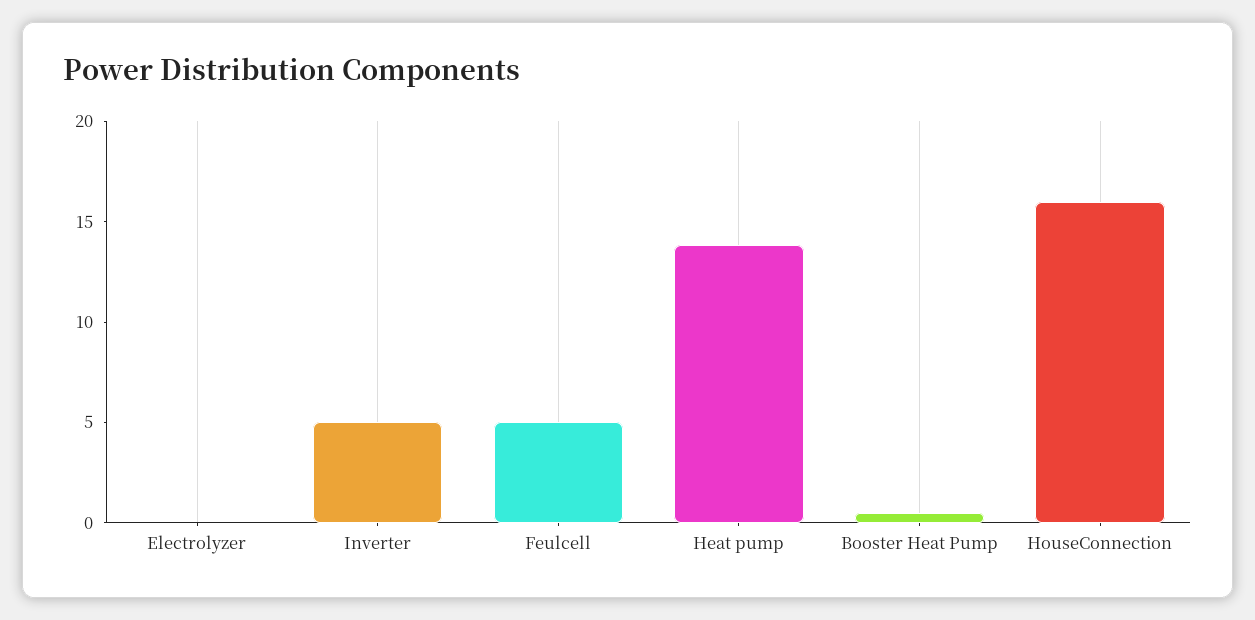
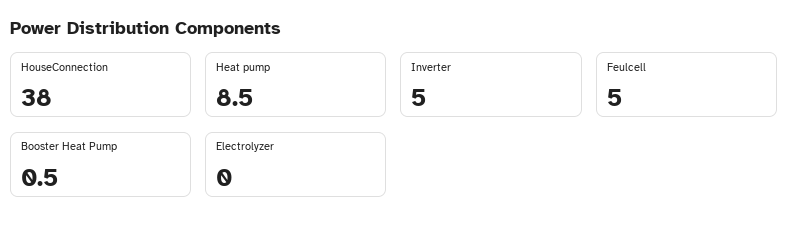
Heat pump: 14 -> 8.5
HouseConnection: 16 -> 38

